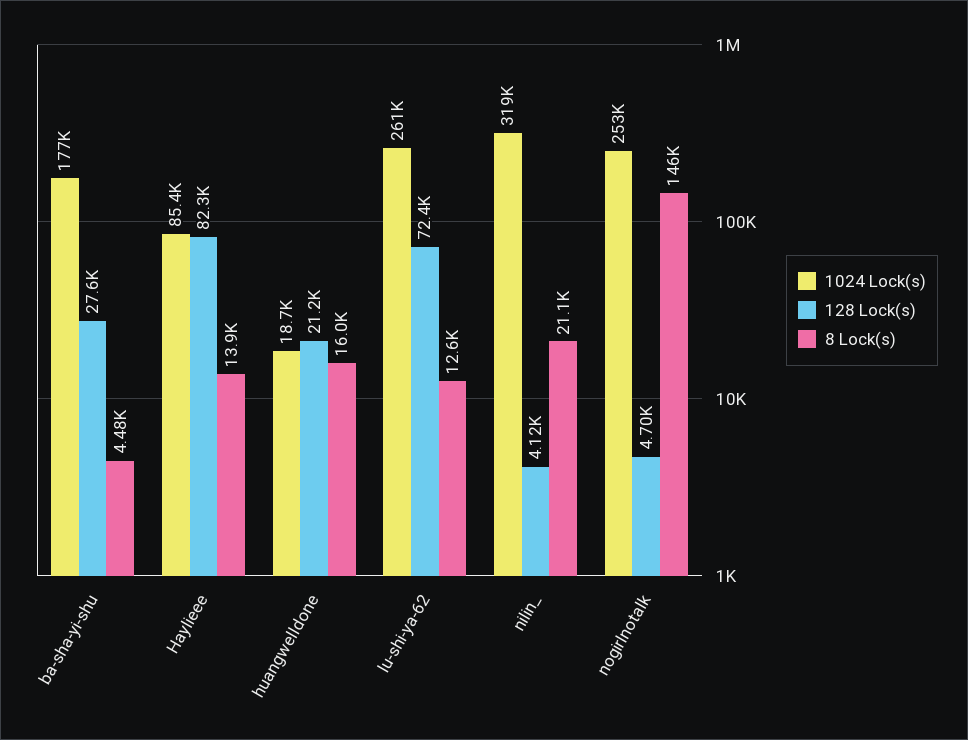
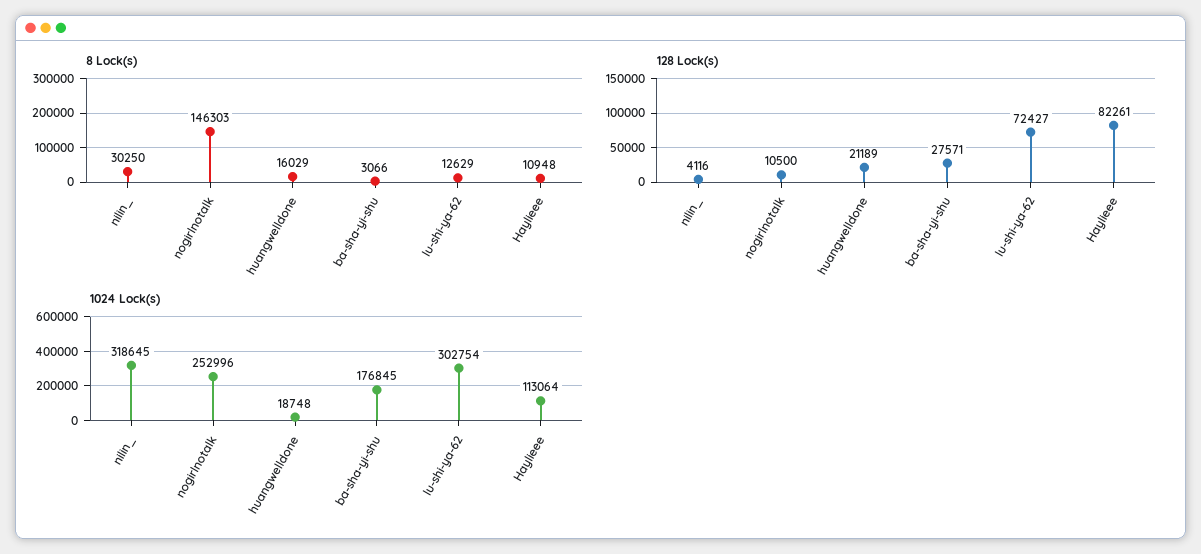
8 Lock(s), ba-sha-yi-shu: 4480 -> 3066
1024 Lock(s), Haylieee: 85400 -> 113064
8 Lock(s), Haylieee: 13900 -> 10948
1024 Lock(s), lu-shi-ya-62: 261000 -> 302754
8 Lock(s), nilin_: 21100 -> 30250
128 Lock(s), nogirlnotalk: 4700 -> 10500

